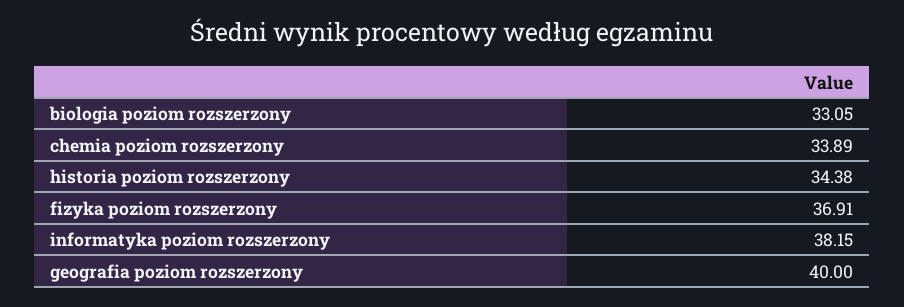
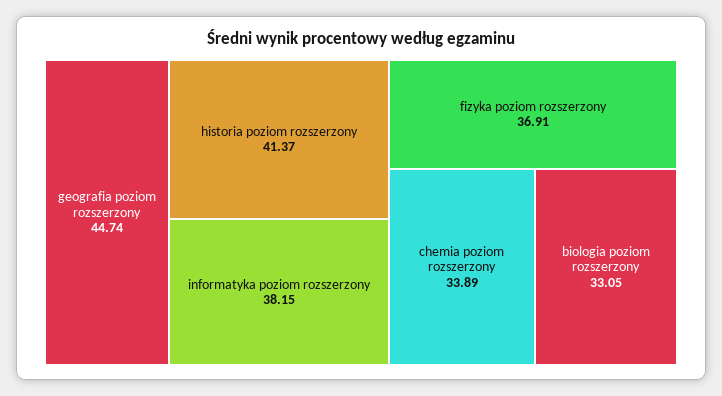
historia poziom rozszerzony: 34.38 -> 41.37
geografia poziom rozszerzony: 40 -> 44.74

